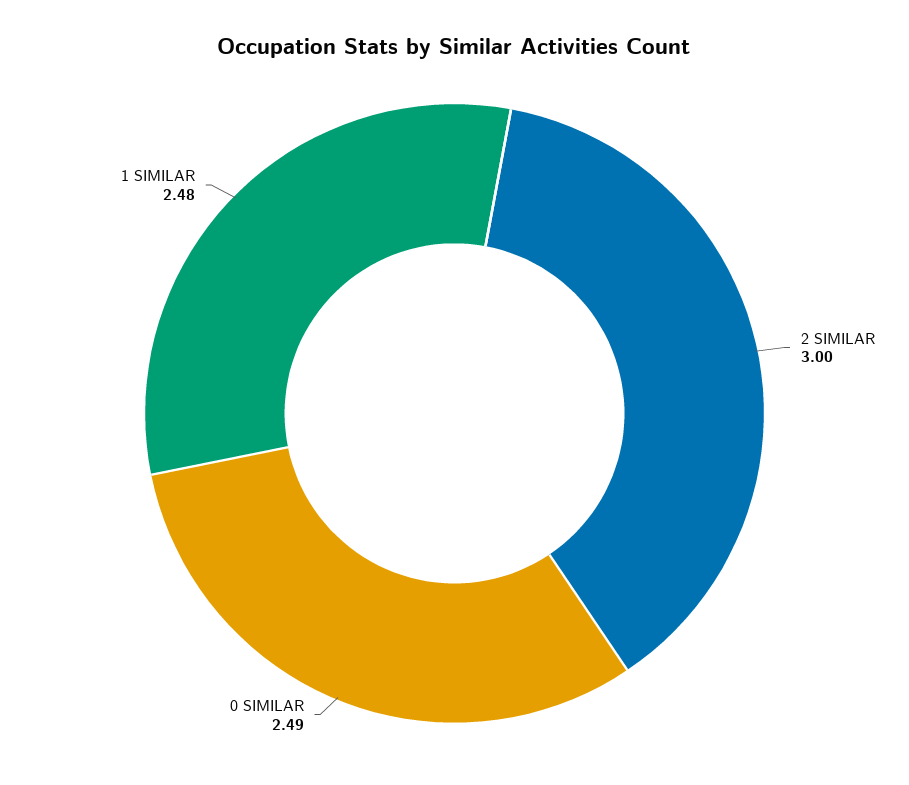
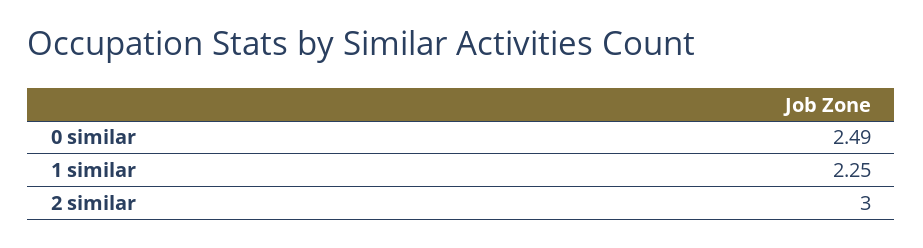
1 SIMILAR: 2.48 -> 2.25

